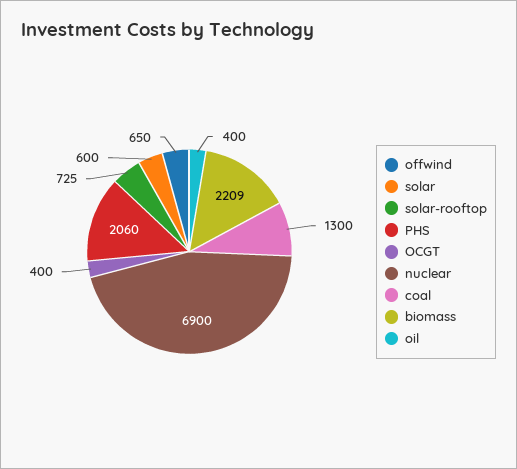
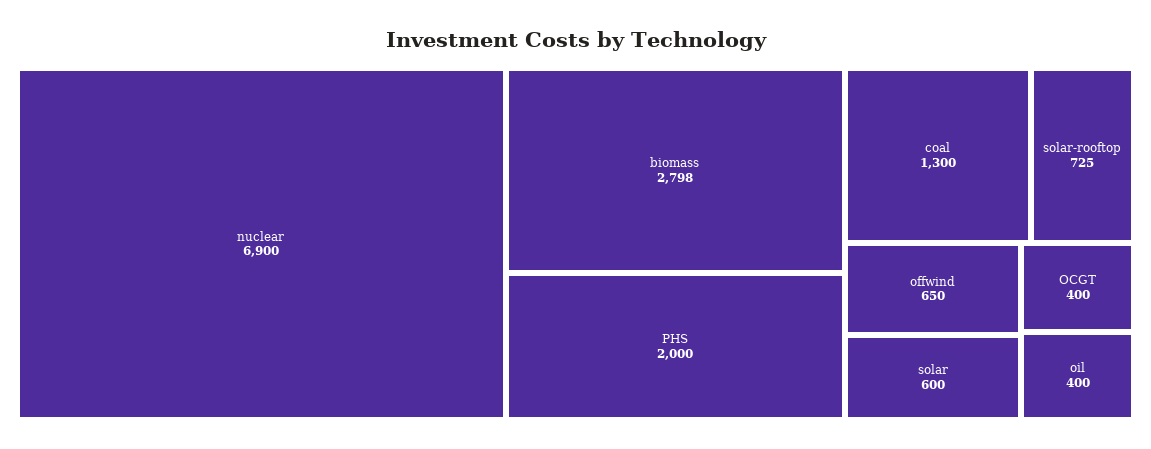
PHS: 2060 -> 2000
biomass: 2209 -> 2798

